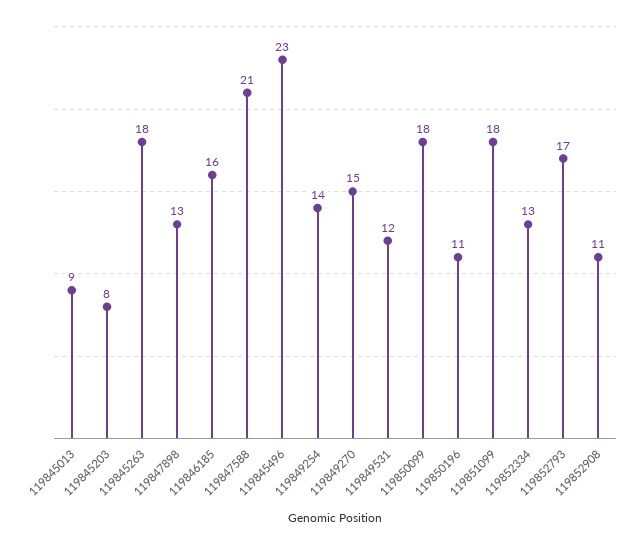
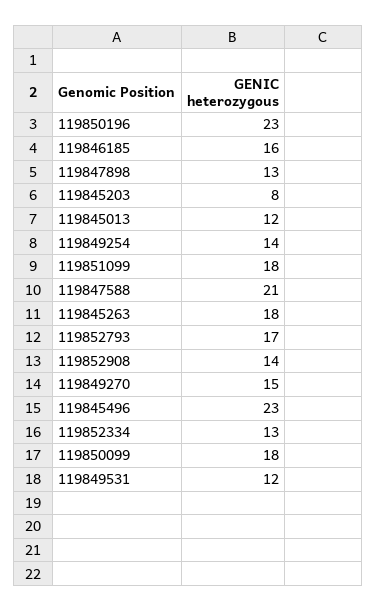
119845013: 9 -> 12
119850196: 11 -> 23
119852908: 11 -> 14

